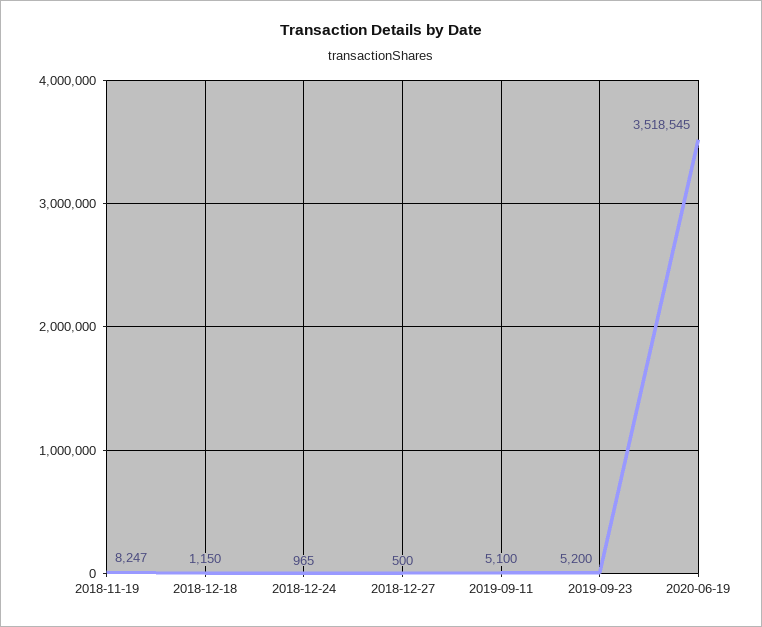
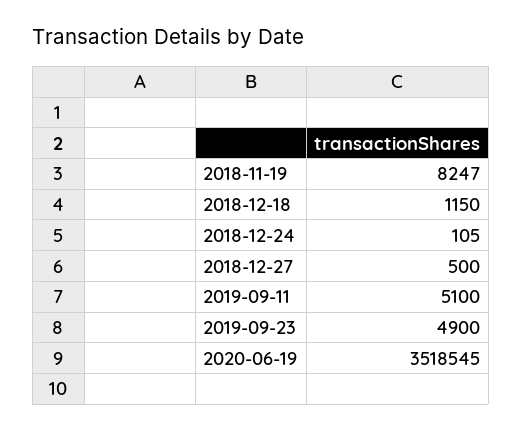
2018-12-24: 965 -> 105
2019-09-23: 5200 -> 4900

